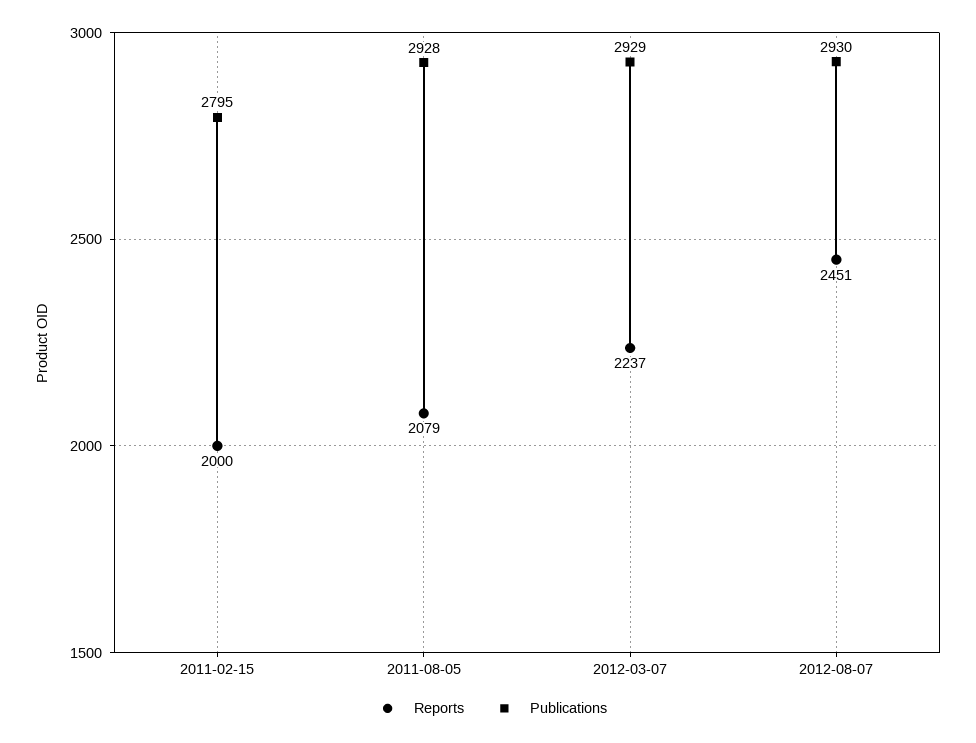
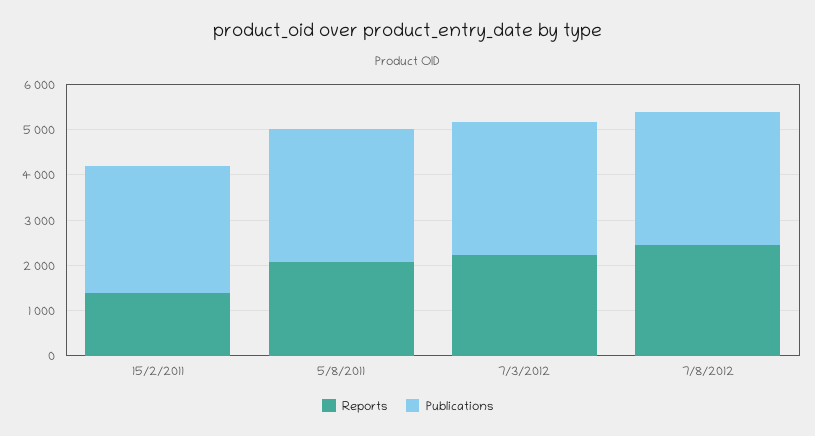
Reports, 2011-02-15: 2000 -> 1400

